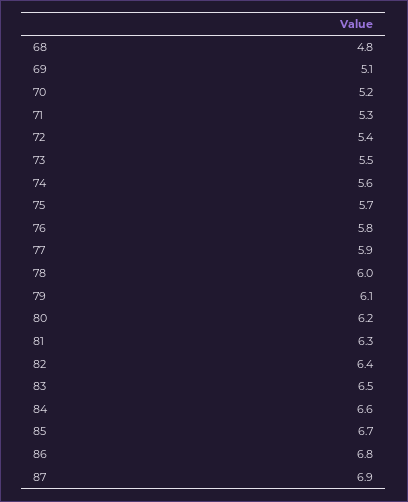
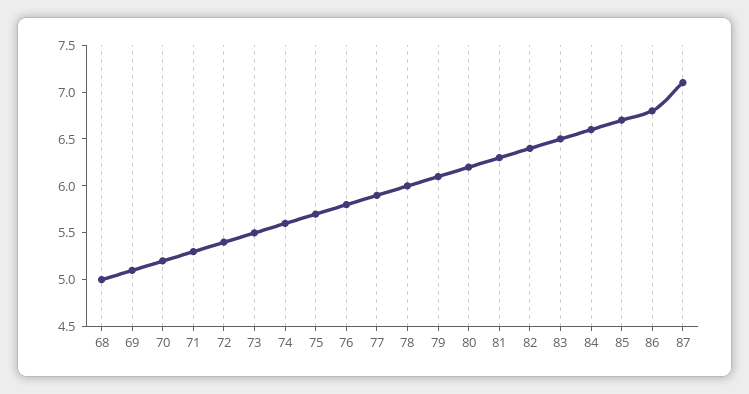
68: 4.8 -> 5
87: 6.9 -> 7.1

